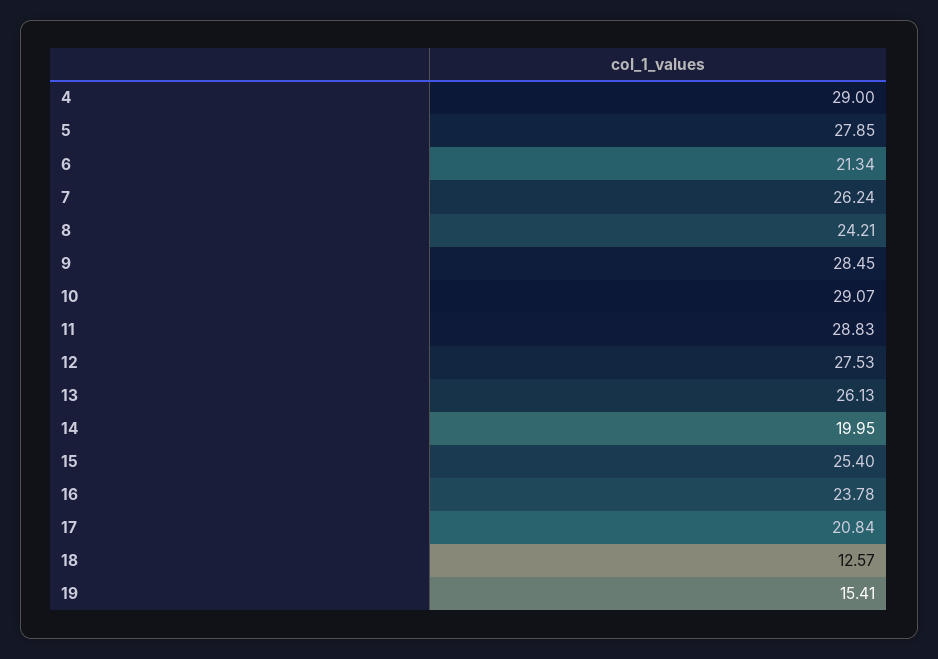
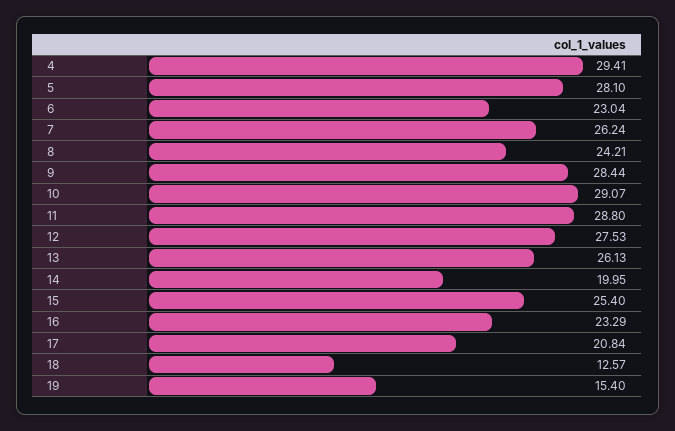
4: 29 -> 29.41
5: 27.85 -> 28.1
6: 21.34 -> 23.04
9: 28.45 -> 28.44
11: 28.83 -> 28.8
16: 23.78 -> 23.29
19: 15.41 -> 15.4

